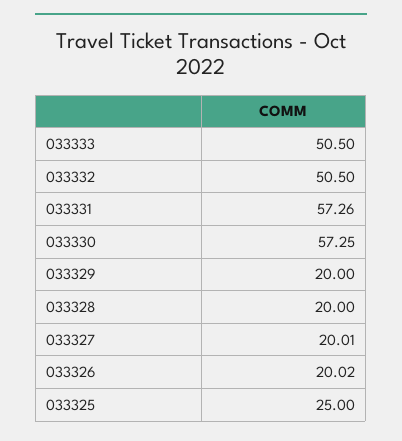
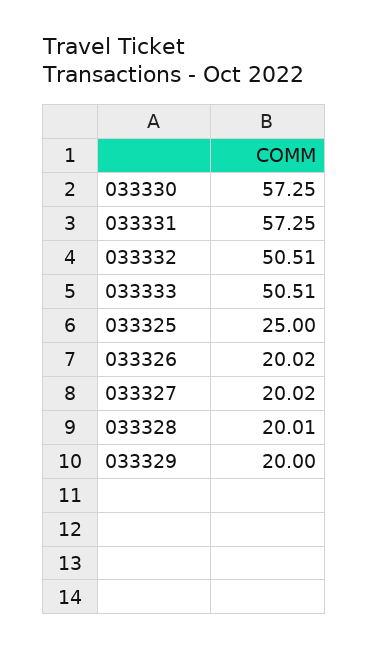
033333: 50.5 -> 50.51
033332: 50.5 -> 50.51
033331: 57.26 -> 57.25
033328: 20 -> 20.01
033327: 20.01 -> 20.02

